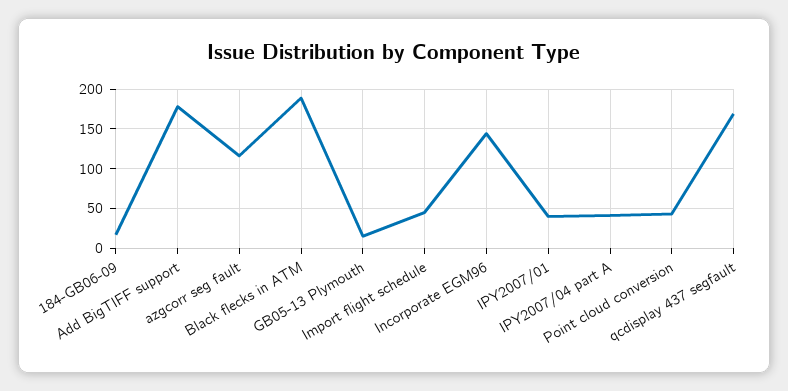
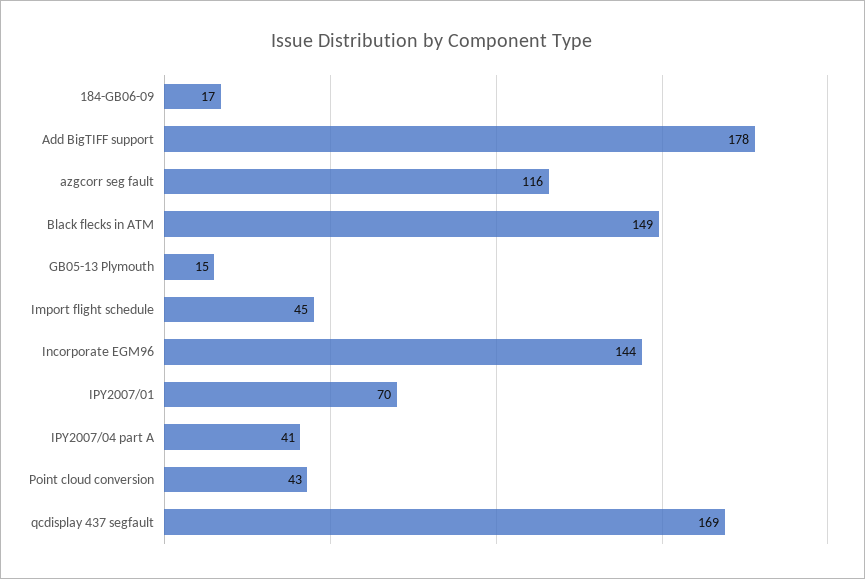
Black flecks in ATM: 190 -> 149
IPY2007/01: 40 -> 70

